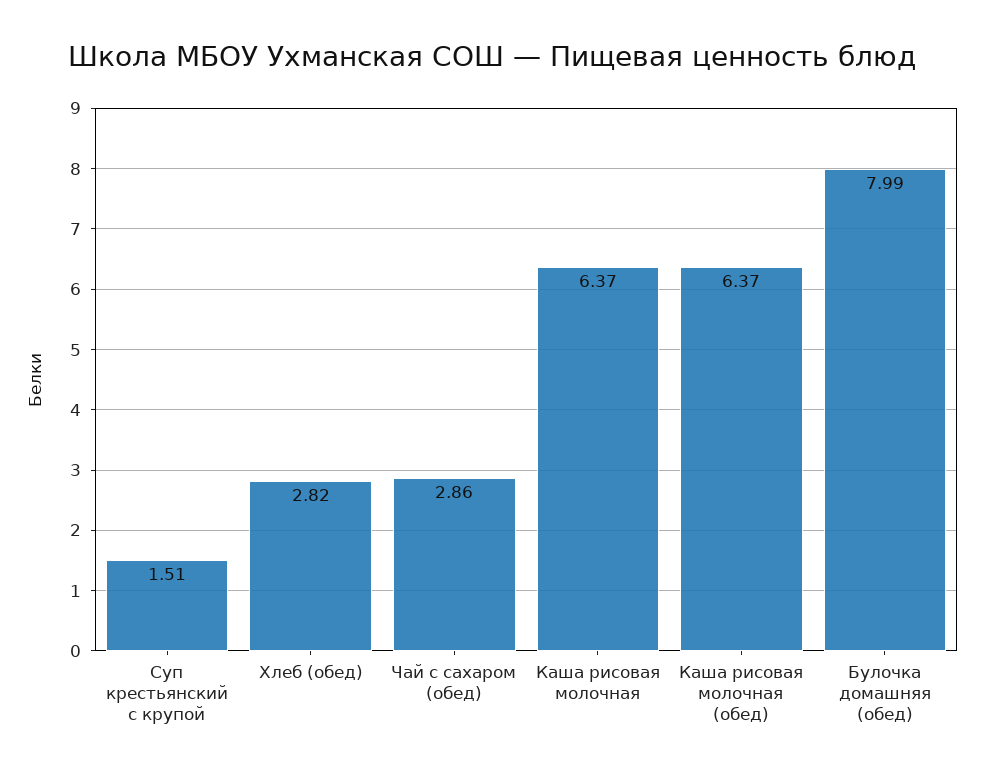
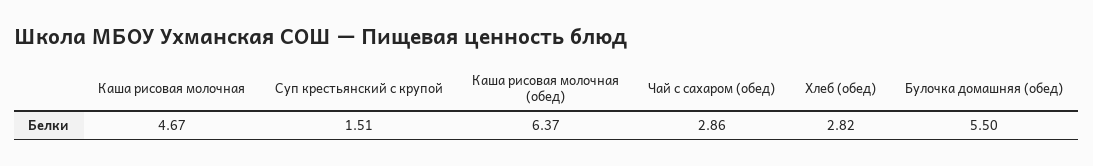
Каша рисовая молочная: 6.37 -> 4.67
Булочка домашняя (обед): 7.99 -> 5.5

